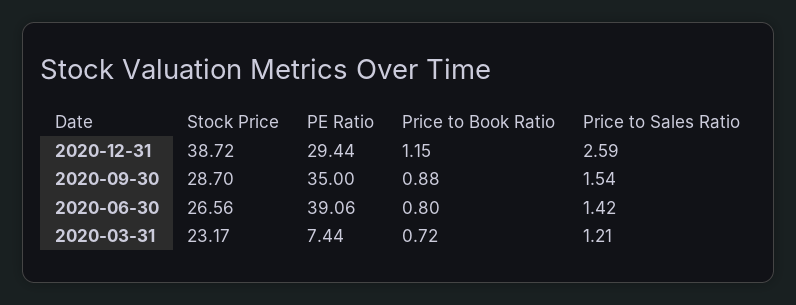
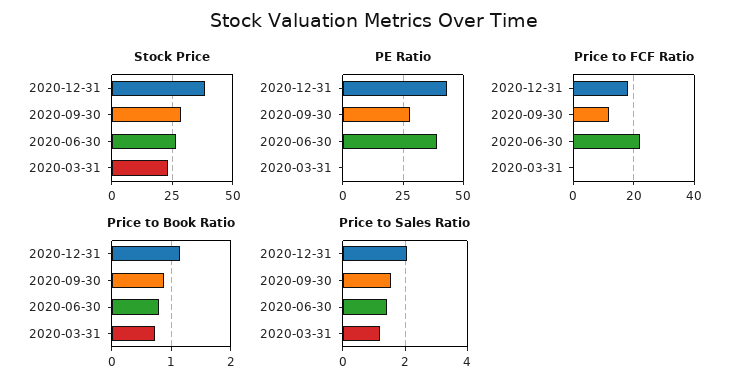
PE Ratio, 2020-12-31: 29.44 -> 42.5
Price to Sales Ratio, 2020-12-31: 2.59 -> 2
PE Ratio, 2020-09-30: 35 -> 27.5
PE Ratio, 2020-03-31: 7.44 -> 0
Price to FCF Ratio, 2020-12-31: none -> 18
Price to FCF Ratio, 2020-09-30: none -> 12
Price to FCF Ratio, 2020-06-30: none -> 22
Price to FCF Ratio, 2020-03-31: none -> 0

